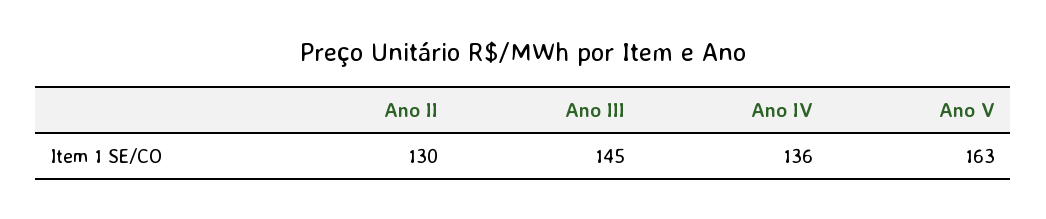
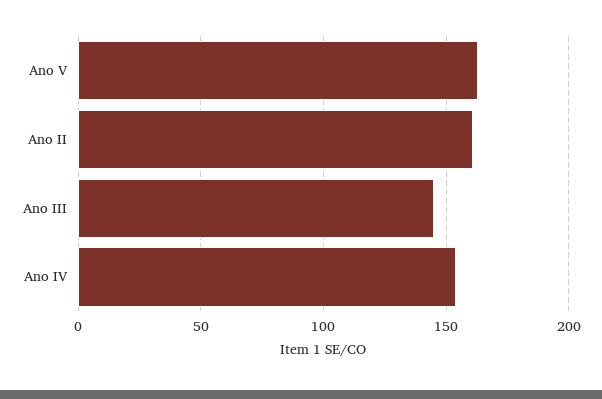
Ano II: 130 -> 160
Ano IV: 136 -> 155

